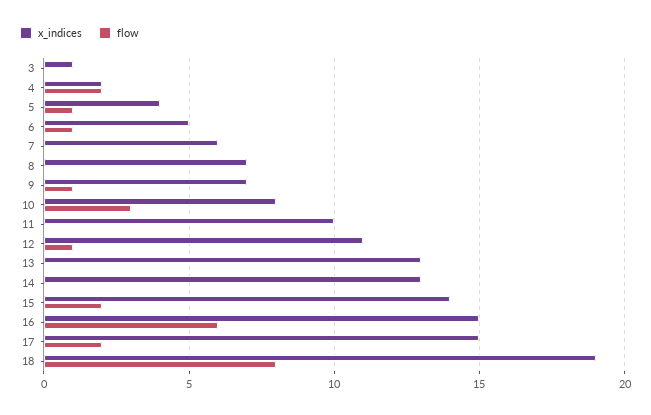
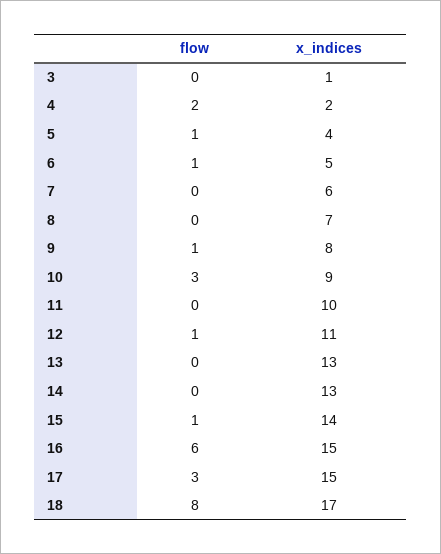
x_indices, 9: 7 -> 8
x_indices, 10: 8 -> 9
flow, 15: 2 -> 1
flow, 17: 2 -> 3
x_indices, 18: 19 -> 17

